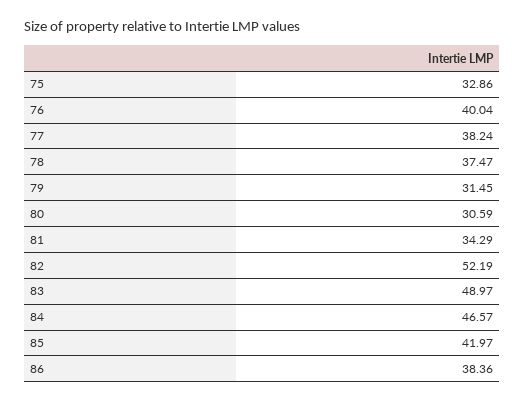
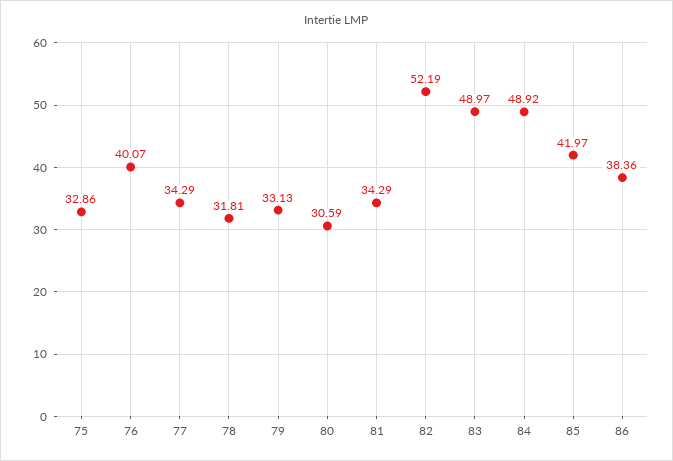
76: 40.04 -> 40.07
77: 38.24 -> 34.29
78: 37.47 -> 31.81
79: 31.45 -> 33.13
84: 46.57 -> 48.92

